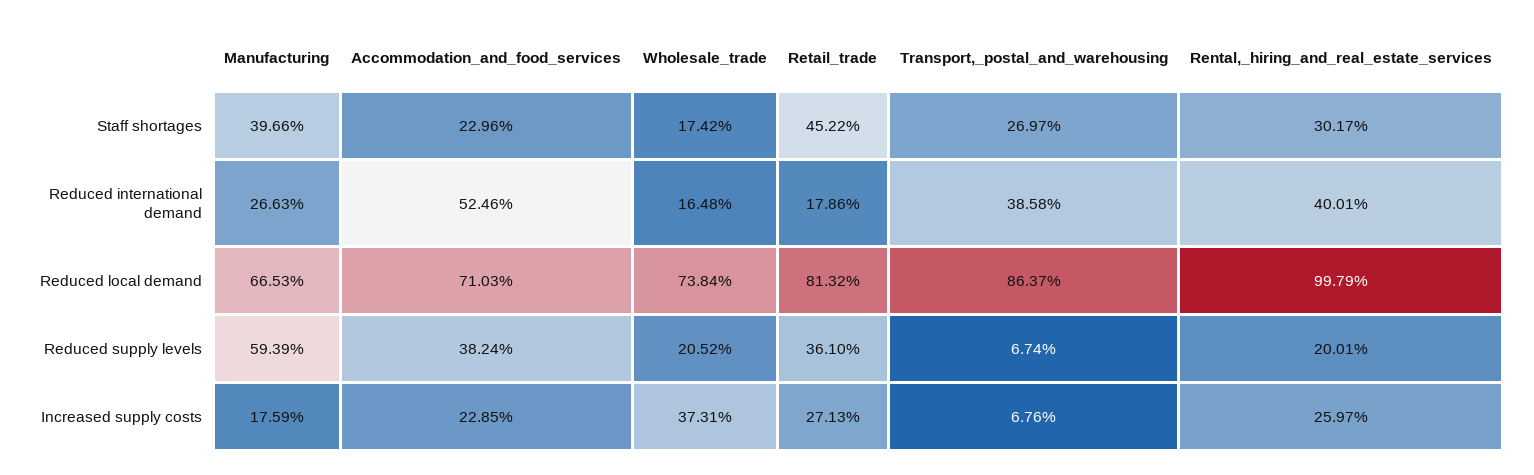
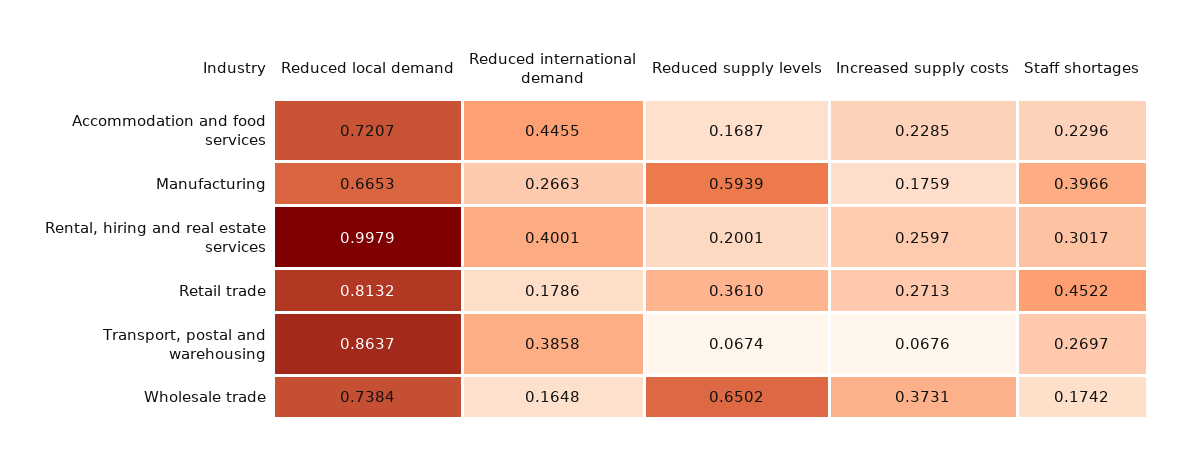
Accommodation_and_food_services, Reduced international demand: 0.5246 -> 0.4455
Accommodation_and_food_services, Reduced local demand: 0.7103 -> 0.7207
Accommodation_and_food_services, Reduced supply levels: 0.3824 -> 0.1687
Wholesale_trade, Reduced supply levels: 0.2052 -> 0.6502

